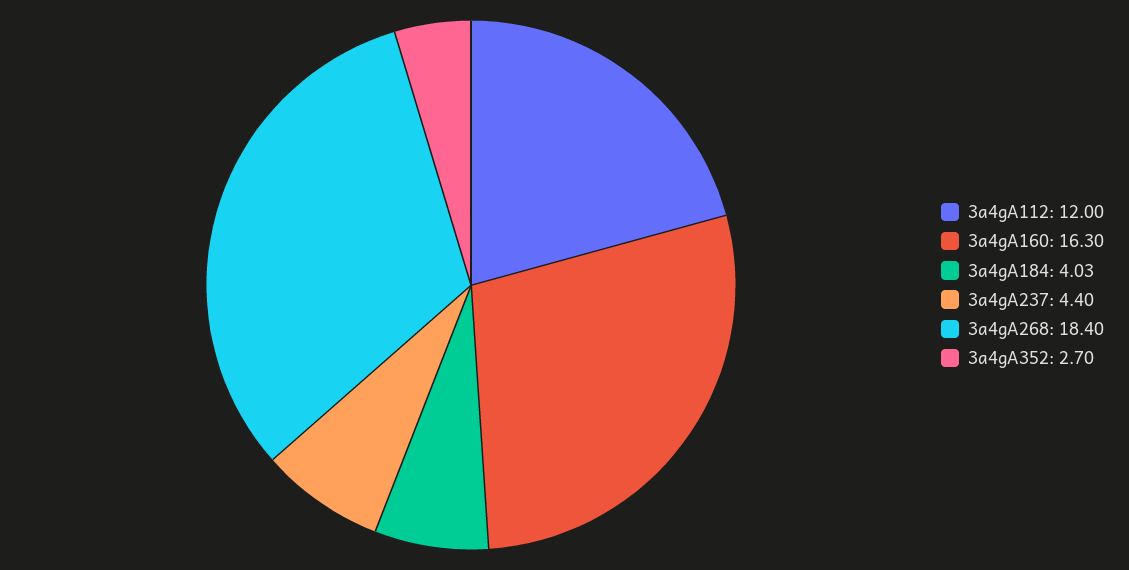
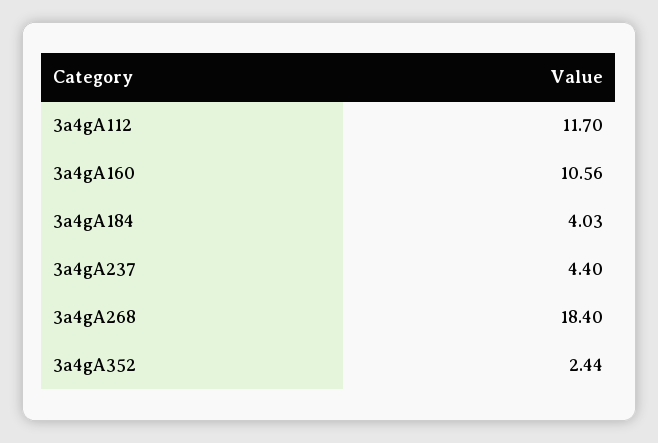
3a4gA112: 12 -> 11.7
3a4gA160: 16.3 -> 10.56
3a4gA352: 2.7 -> 2.44

